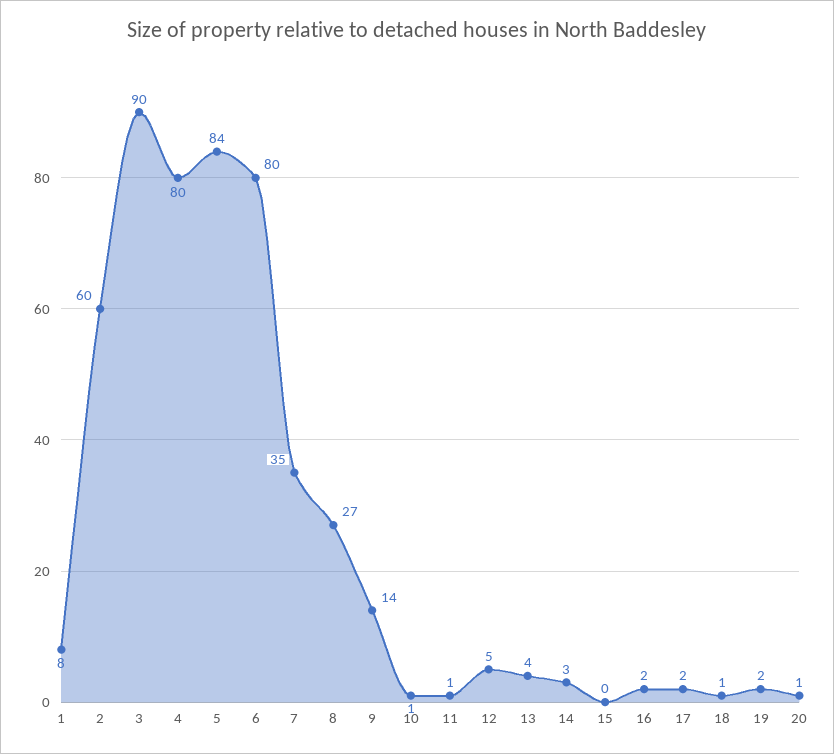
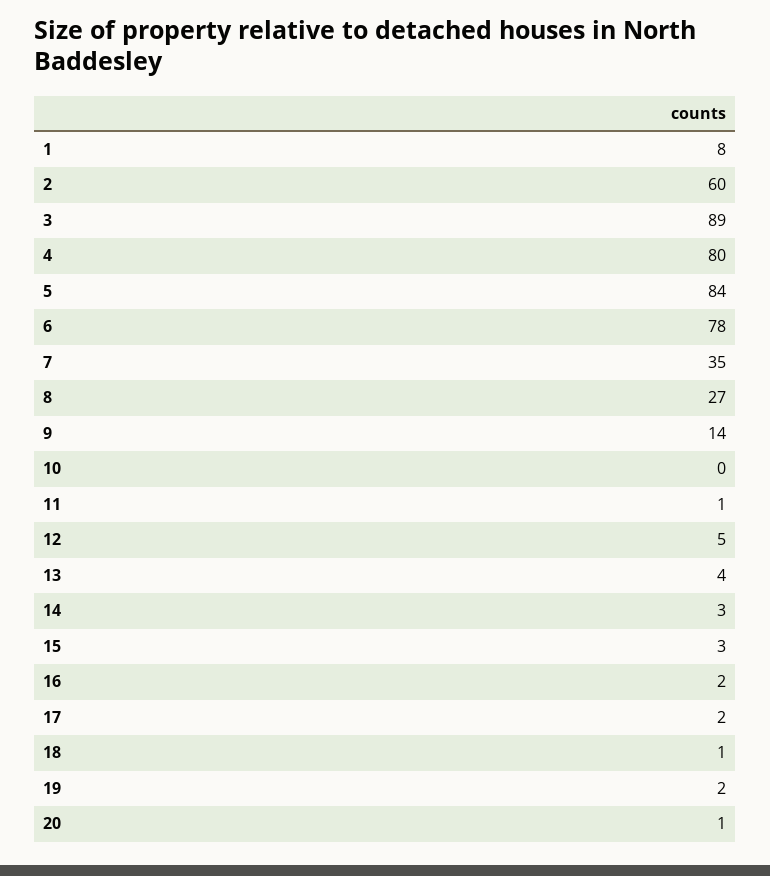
3: 90 -> 89
6: 80 -> 78
10: 1 -> 0
15: 0 -> 3

